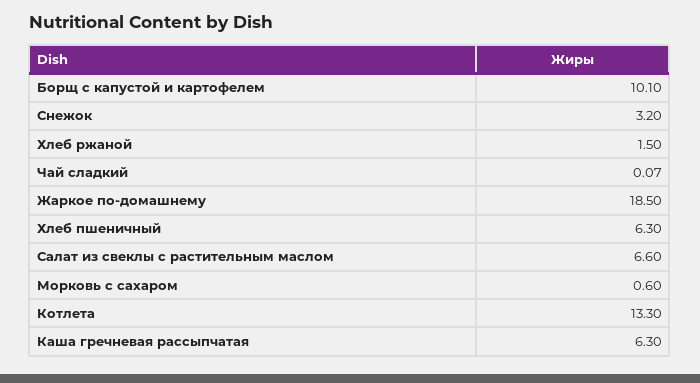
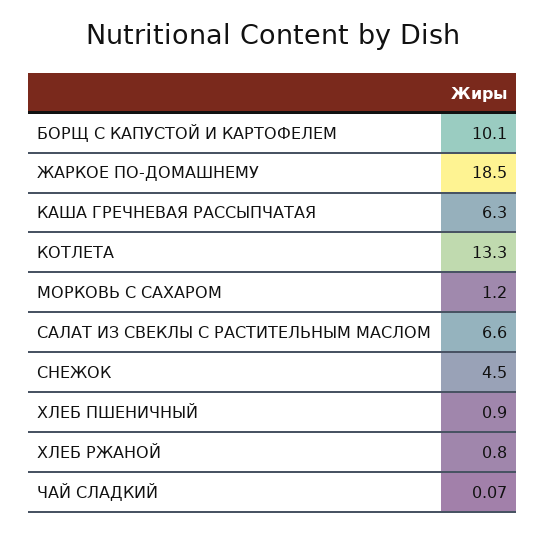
Снежок: 3.2 -> 4.5
Хлеб ржаной: 1.5 -> 0.8
Хлеб пшеничный: 6.3 -> 0.9
Морковь с сахаром: 0.6 -> 1.2

